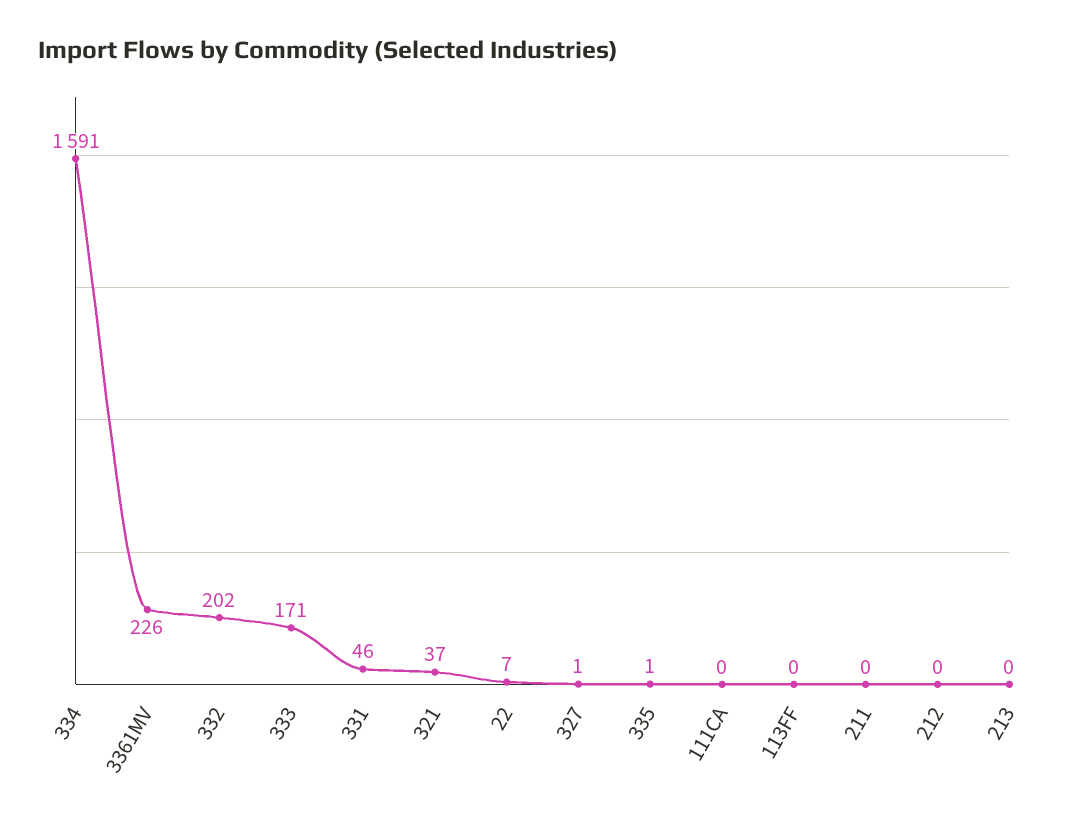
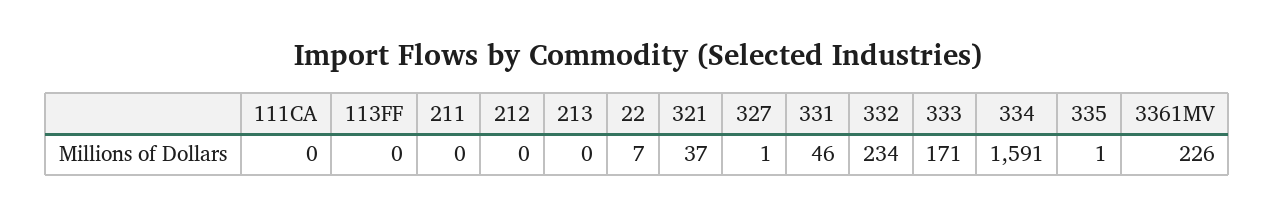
332: 202 -> 234

